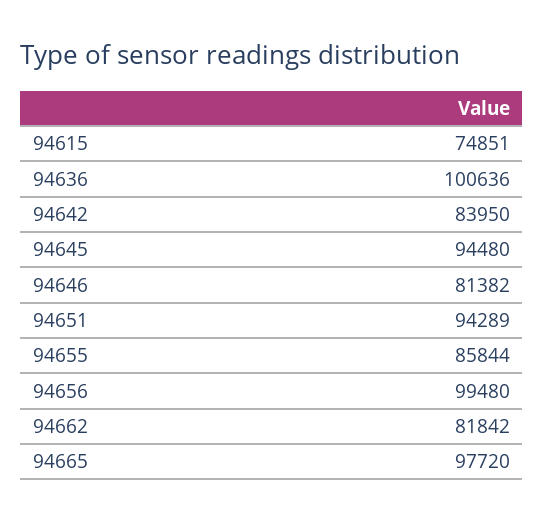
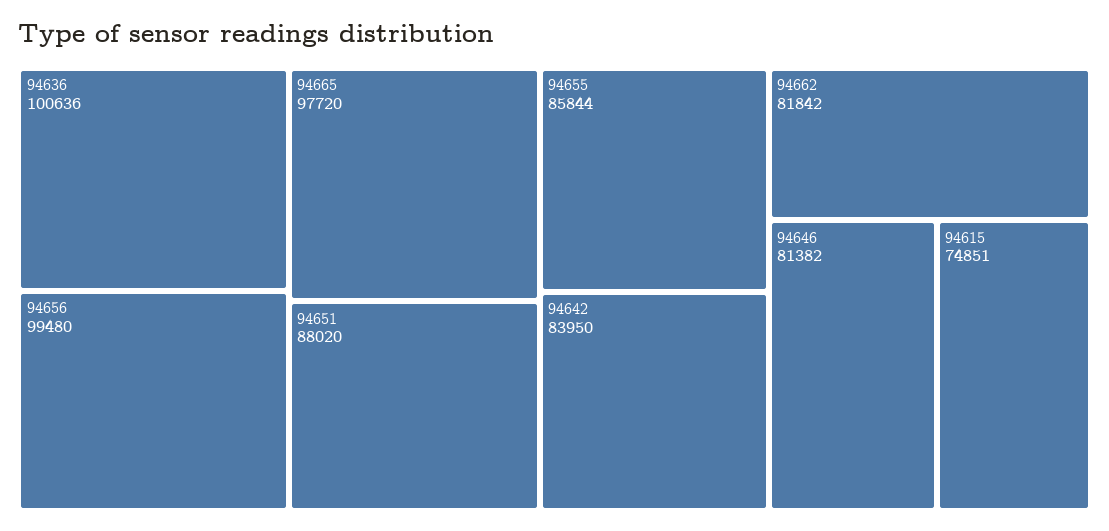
94645: 94480 -> none
94651: 94289 -> 88020

